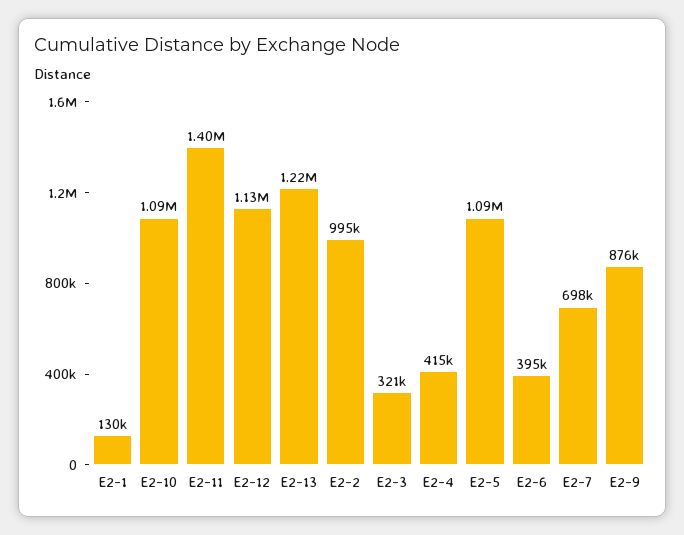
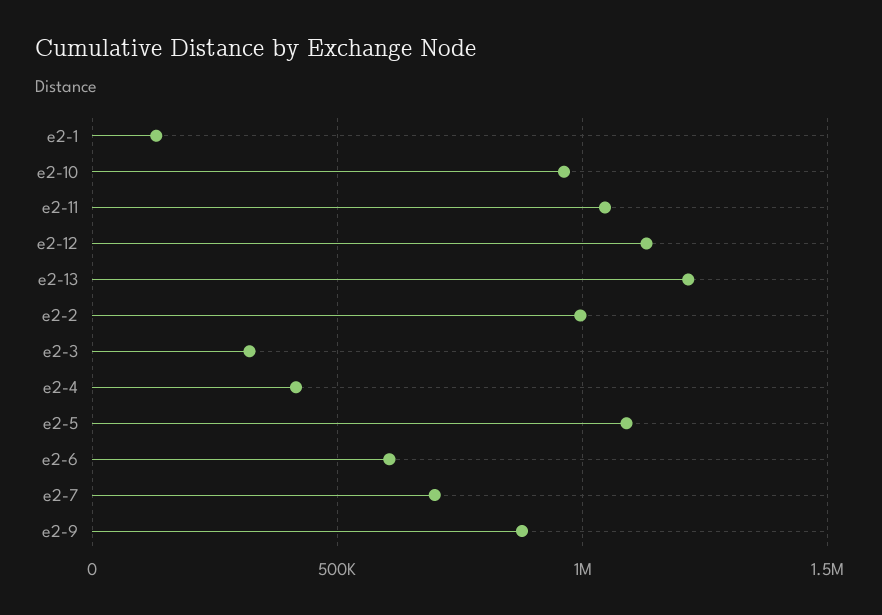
E2-10: 1090000 -> 950000
E2-11: 1400000 -> 1050000
E2-6: 395000 -> 600000

